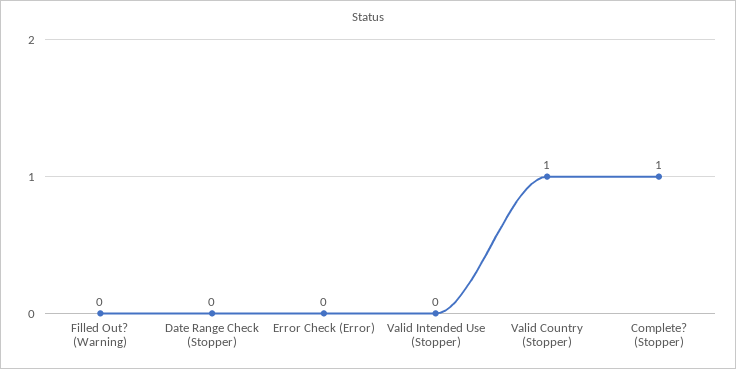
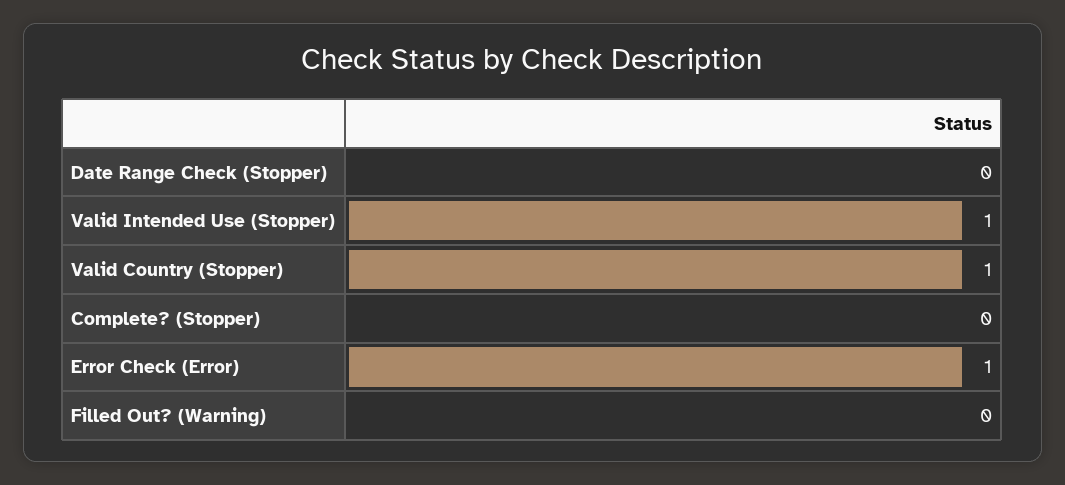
Error Check (Error): 0 -> 1
Valid Intended Use (Stopper): 0 -> 1
Complete? (Stopper): 1 -> 0

